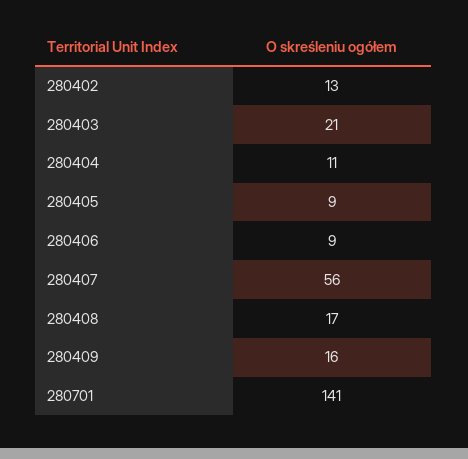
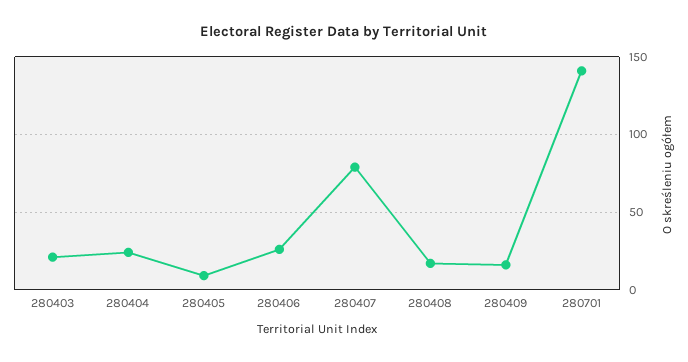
280402: 13 -> none
280404: 11 -> 25
280406: 9 -> 25
280407: 56 -> 80

